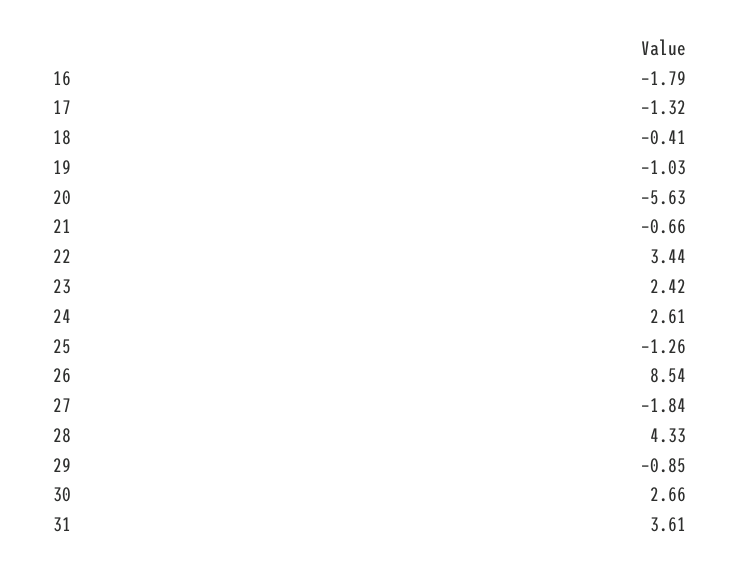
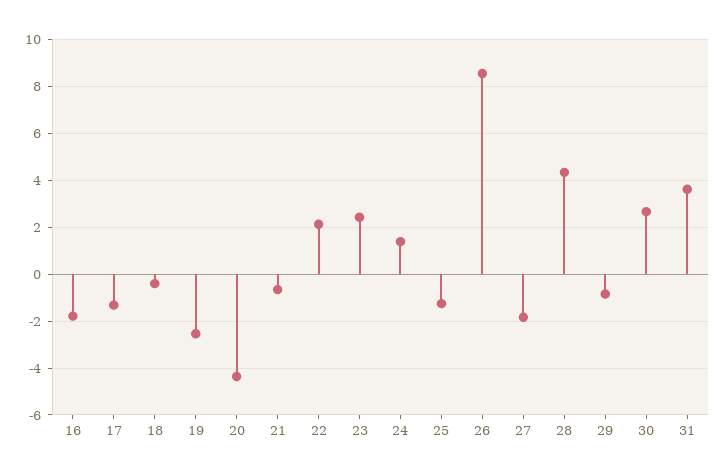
19: -1.03 -> -2.5
20: -5.63 -> -4.5
22: 3.44 -> 2
24: 2.61 -> 1.5

